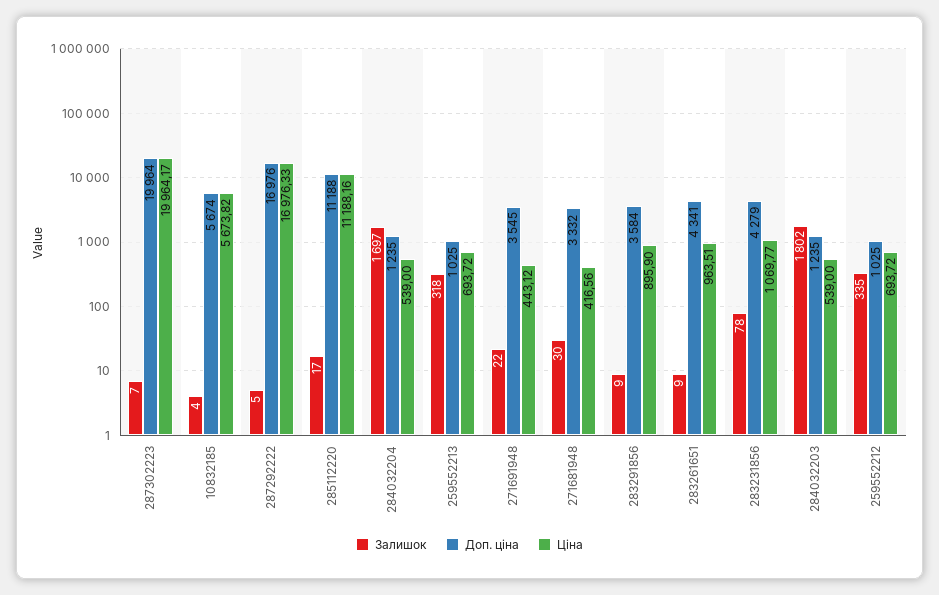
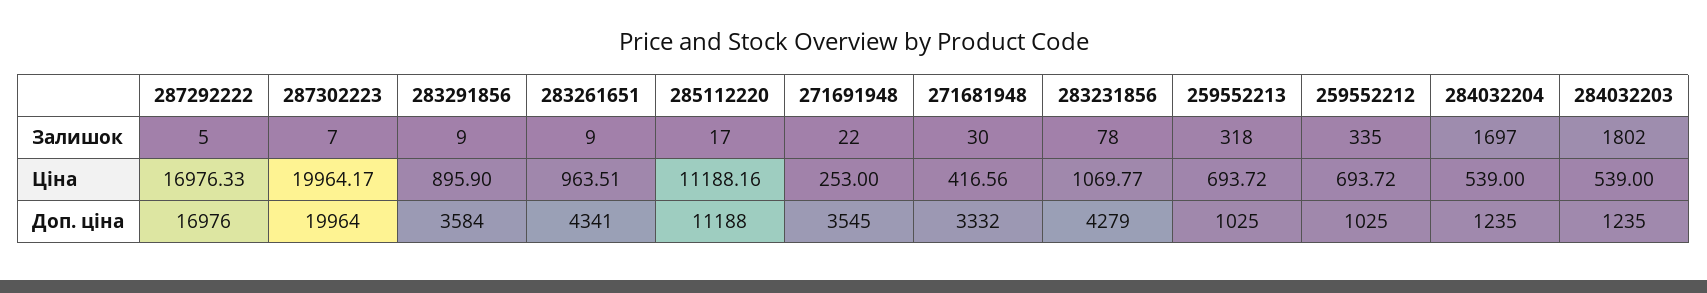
Залишок, 10832185: 4 -> none
Доп. ціна, 10832185: 5674 -> none
Ціна, 10832185: 5673.82 -> none
Ціна, 271691948: 443.12 -> 253

